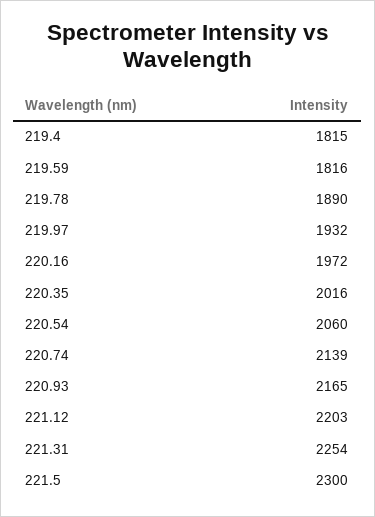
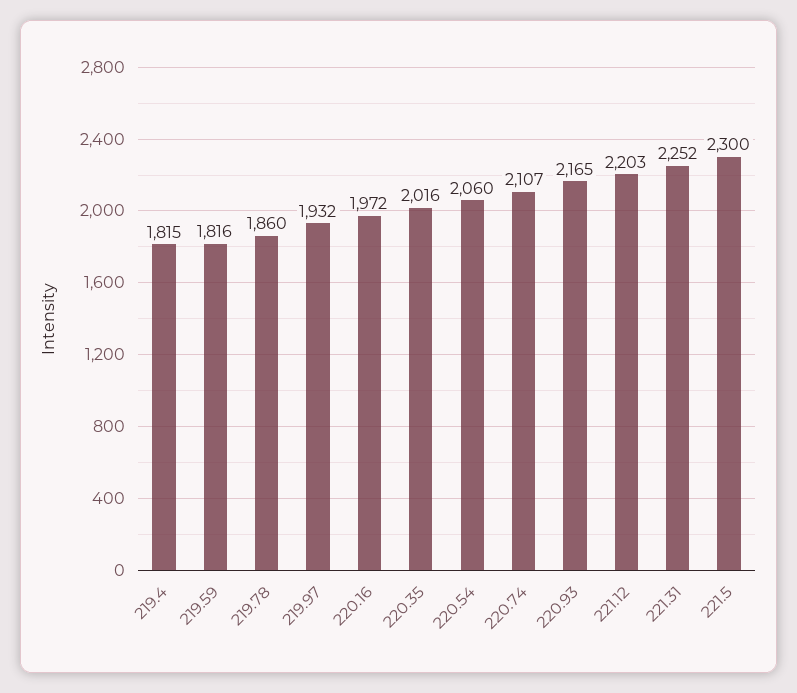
219.78: 1890 -> 1860
220.74: 2139 -> 2107
221.31: 2254 -> 2252

